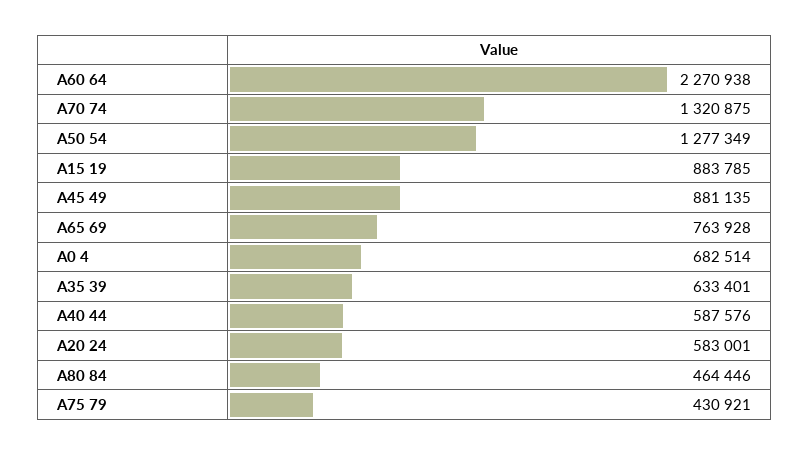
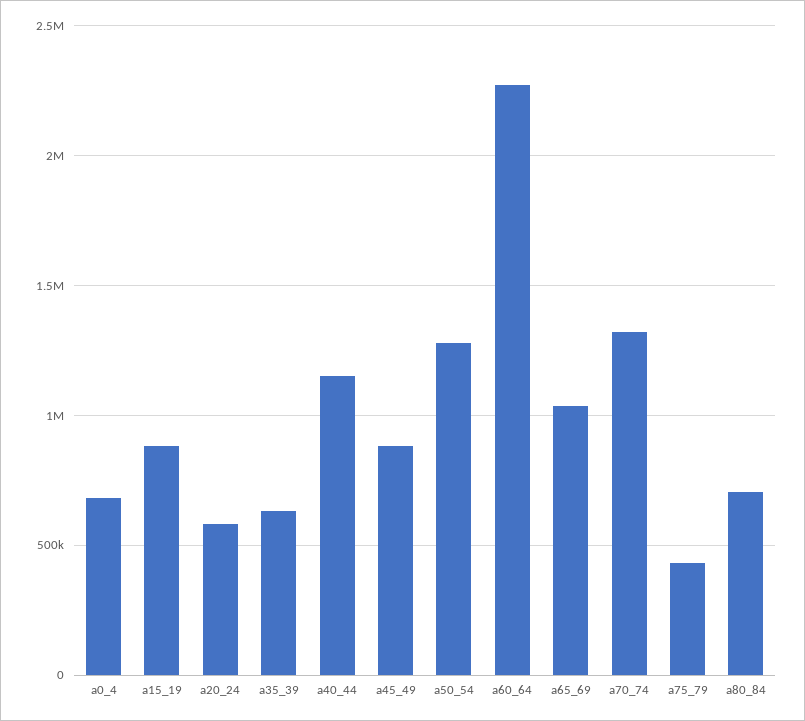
A65 69: 763928 -> 1050000
A40 44: 587576 -> 1150000
A80 84: 464446 -> 700000

